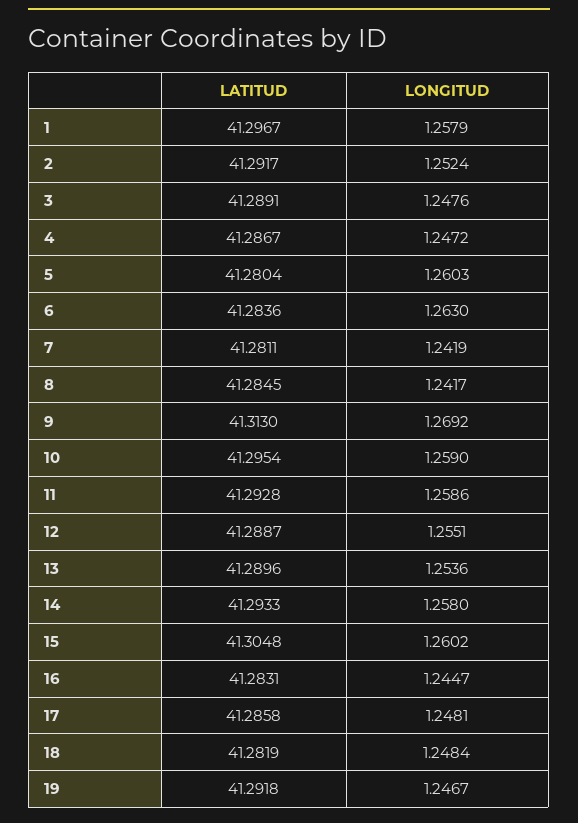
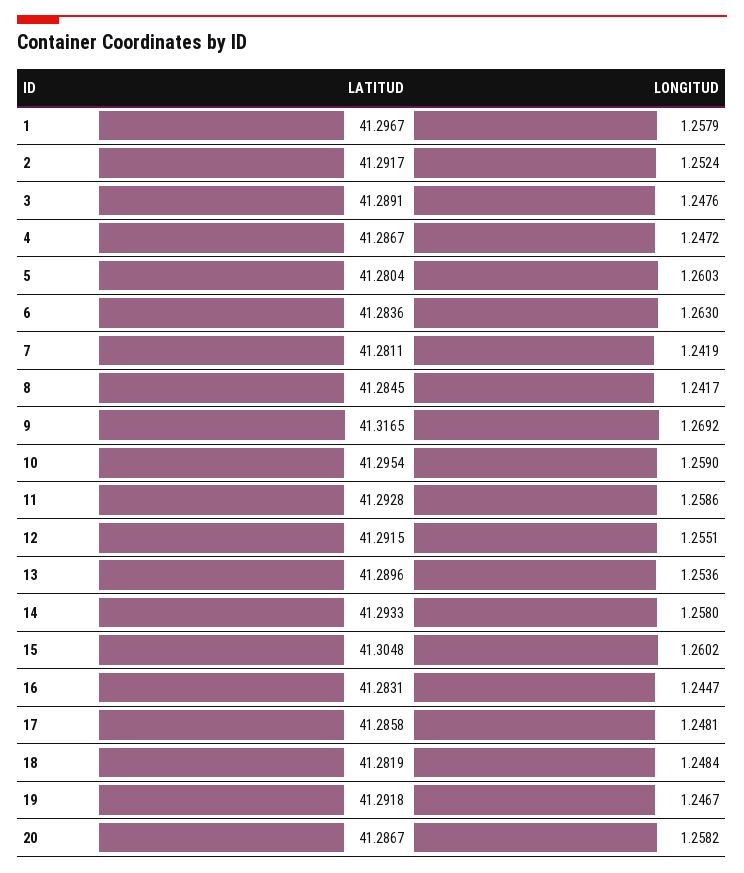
LATITUD, 9: 41.313 -> 41.3165
LATITUD, 12: 41.2887 -> 41.2915
LATITUD, 20: none -> 41.2867
LONGITUD, 20: none -> 1.2582

